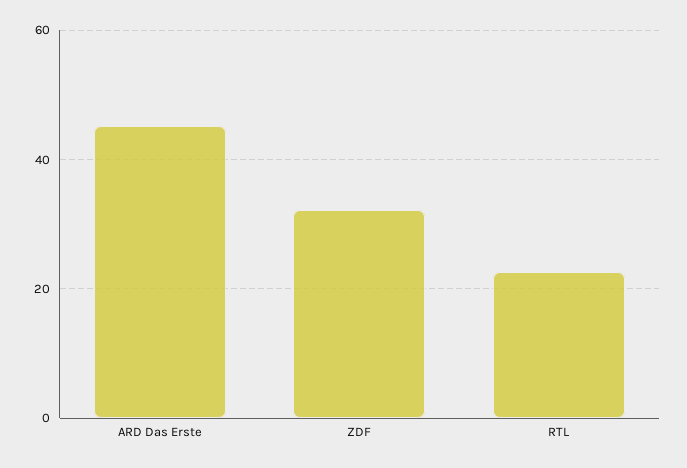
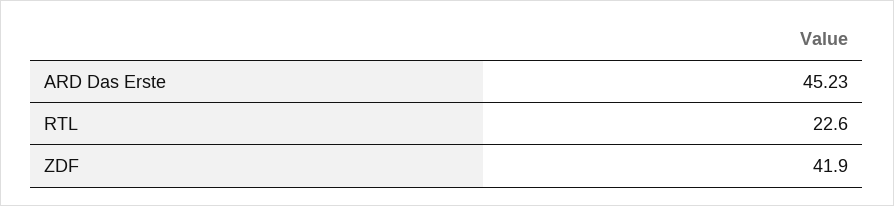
ZDF: 32 -> 41.9

